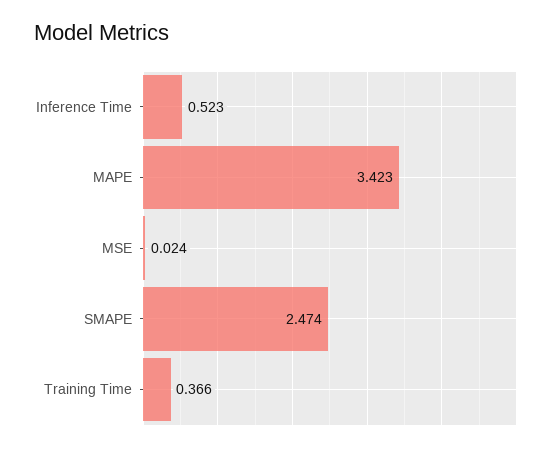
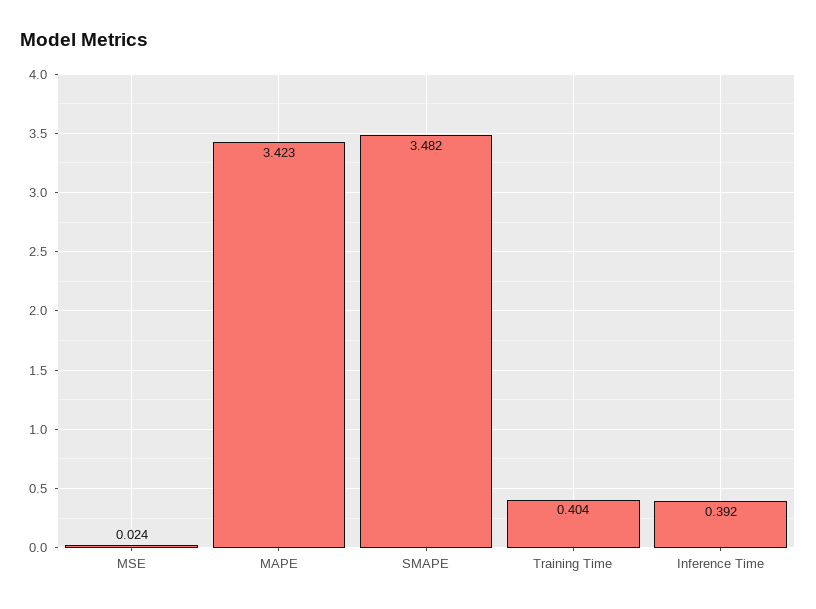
Inference Time: 0.523 -> 0.392
SMAPE: 2.474 -> 3.482
Training Time: 0.366 -> 0.404

